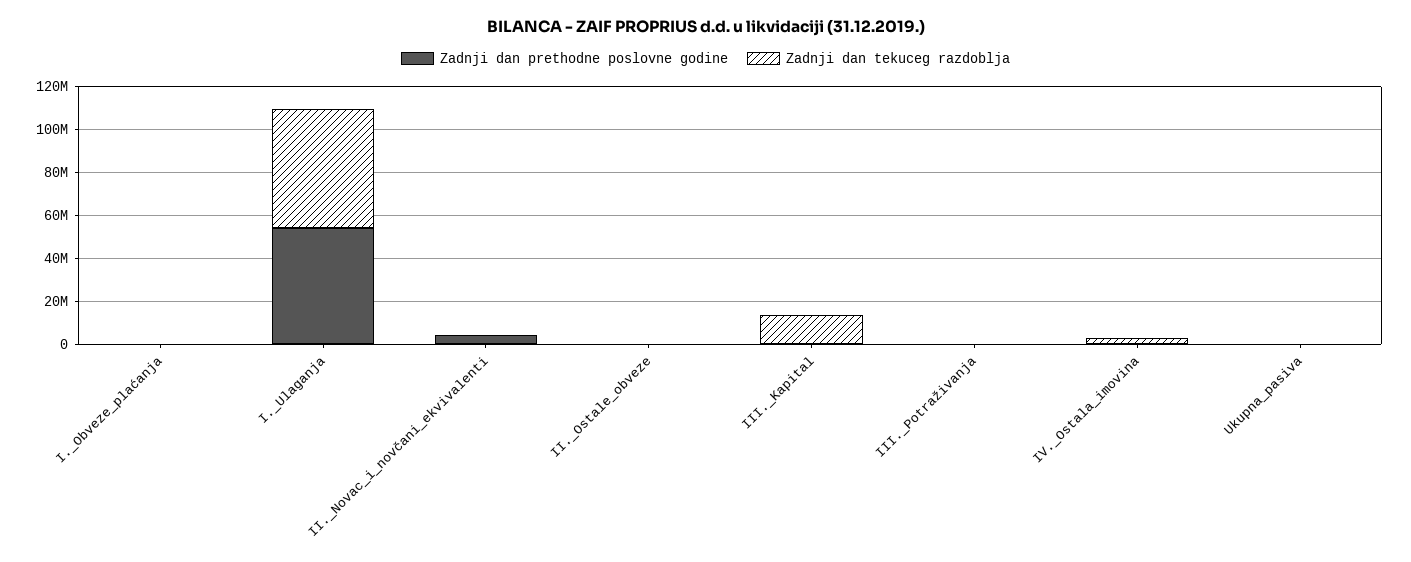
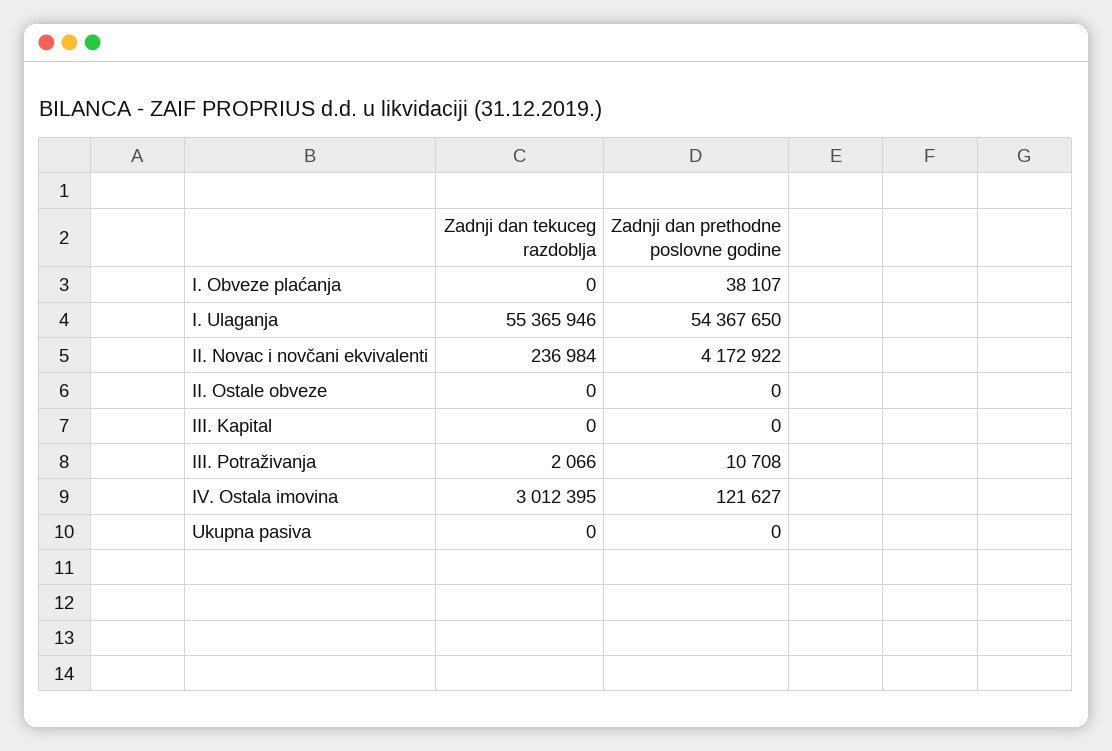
Zadnji dan tekuceg razdoblja, III._Kapital: 15000000 -> 0

